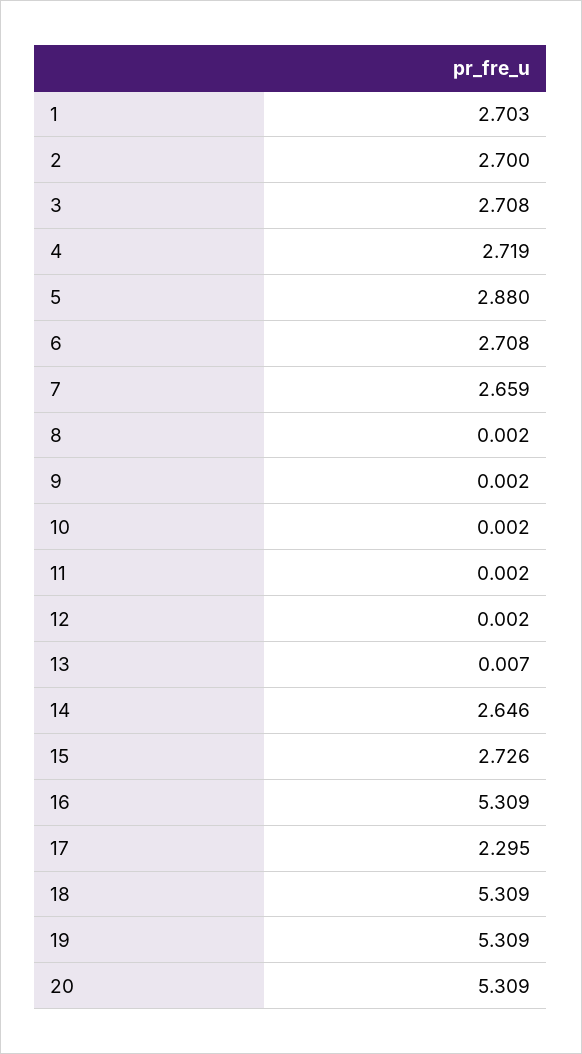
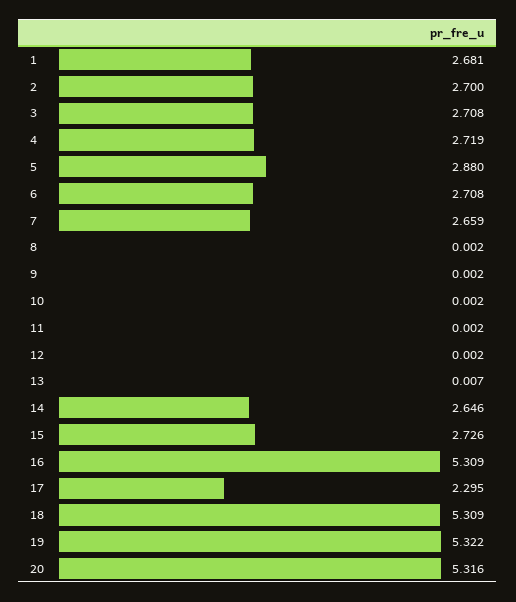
1: 2.703 -> 2.681
19: 5.309 -> 5.322
20: 5.309 -> 5.316

